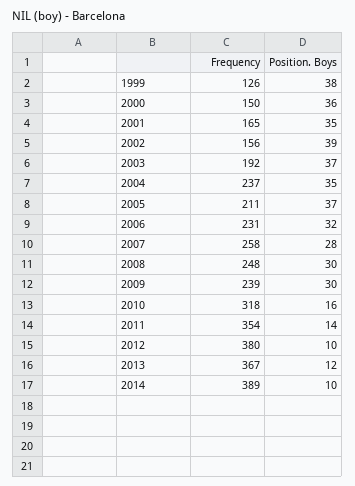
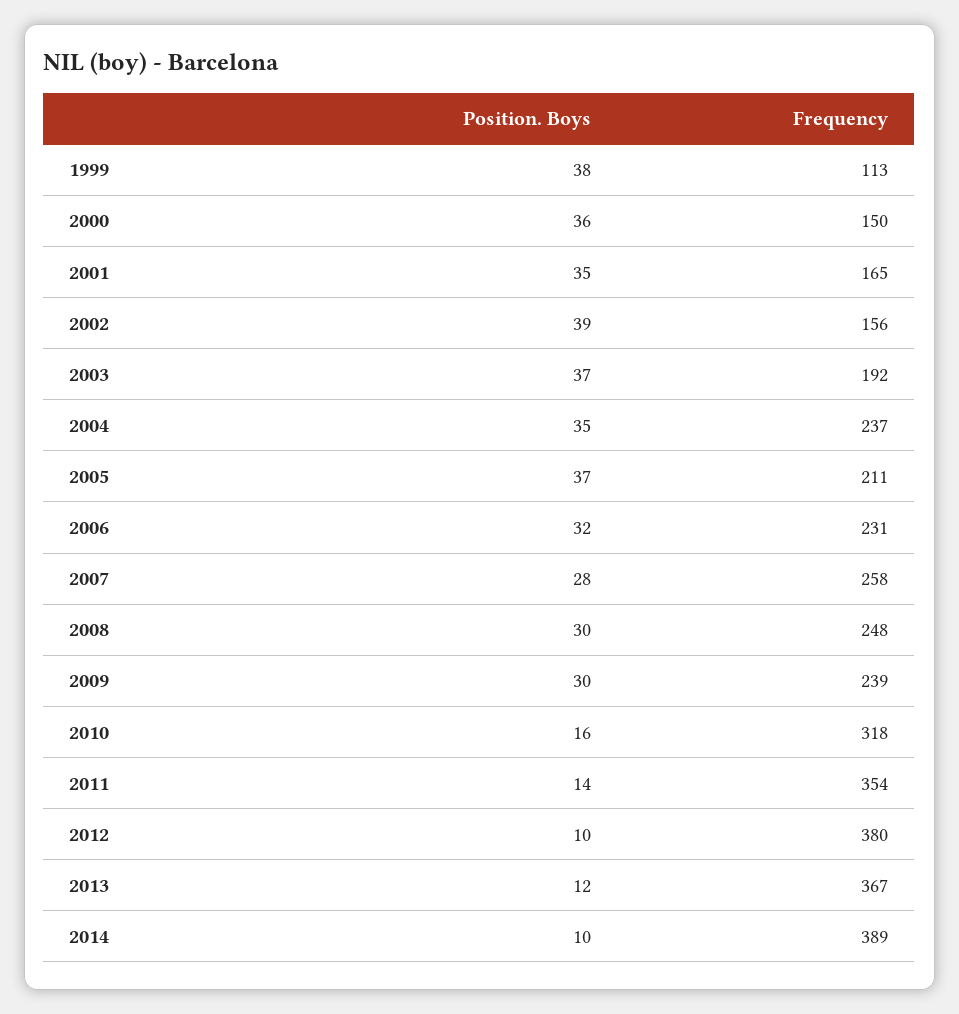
Frequency, 1999: 126 -> 113

